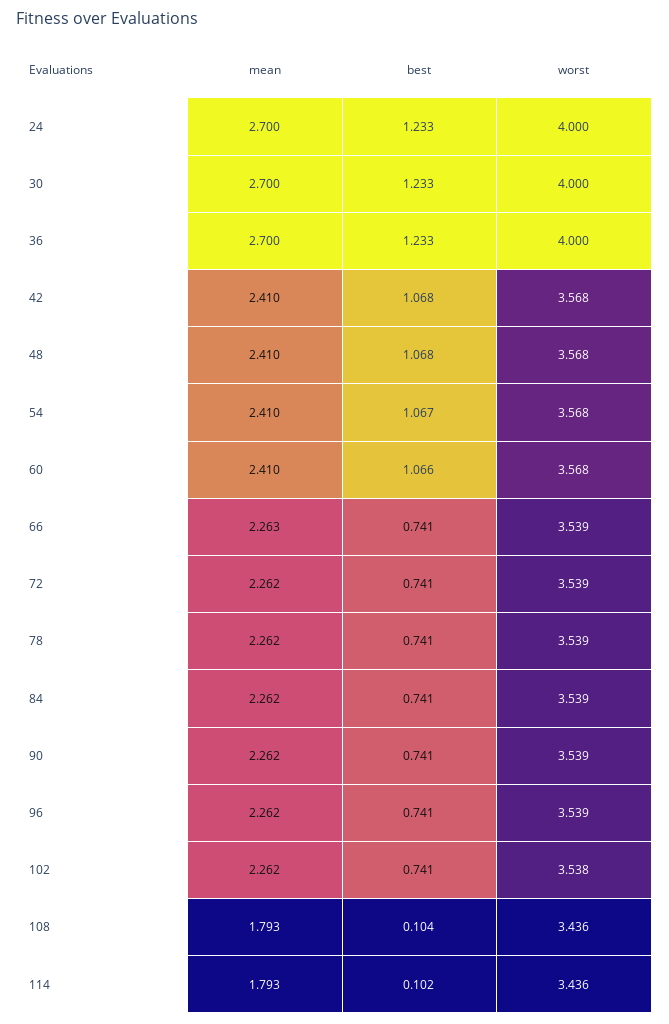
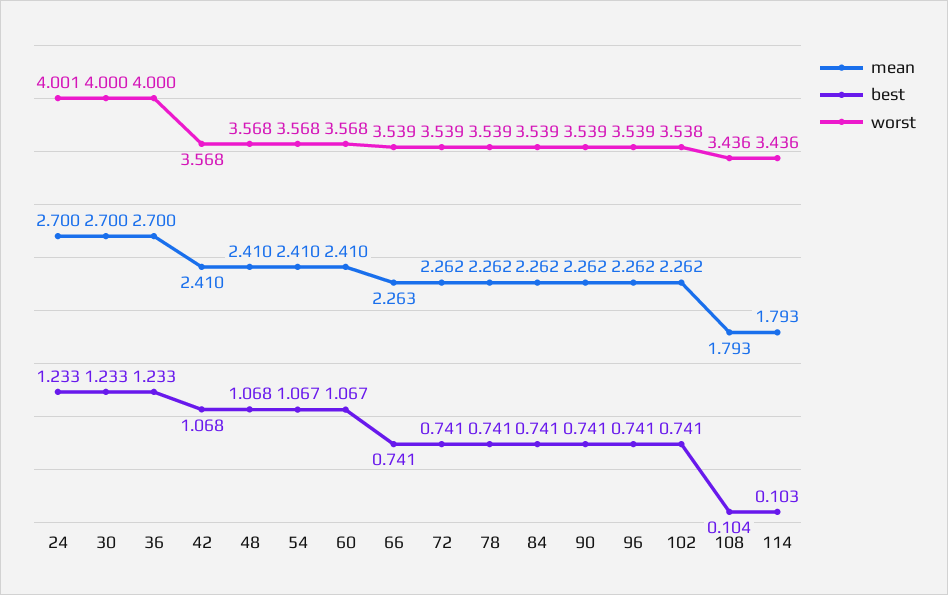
worst, 24: 4 -> 4.001
best, 60: 1.066 -> 1.067
best, 114: 0.102 -> 0.103

